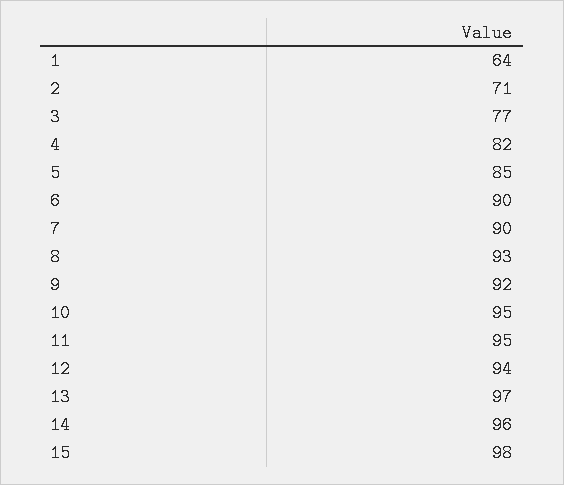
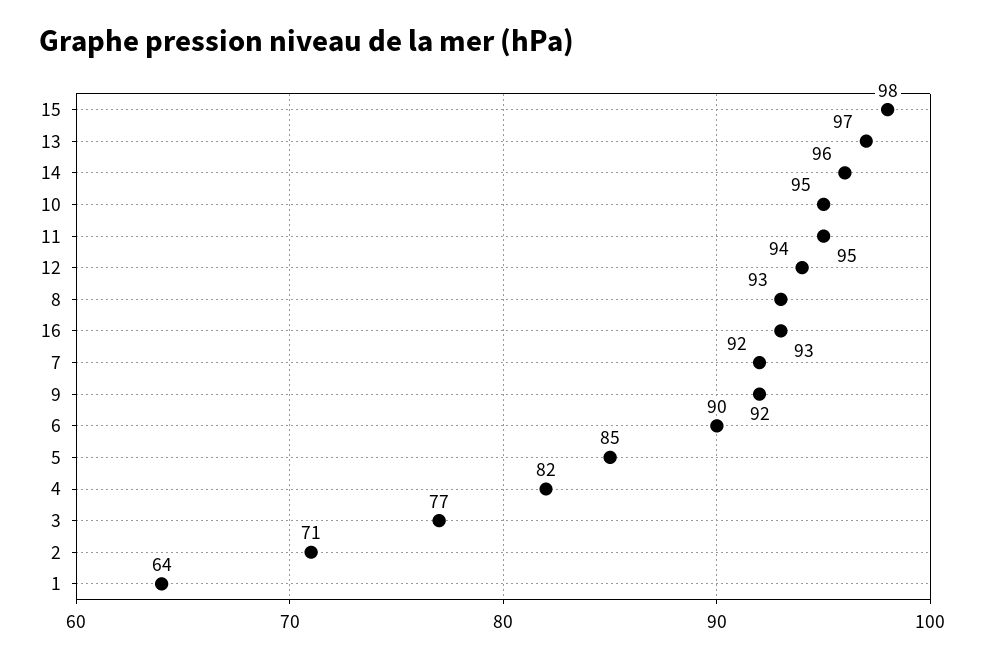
7: 90 -> 92
16: none -> 93

